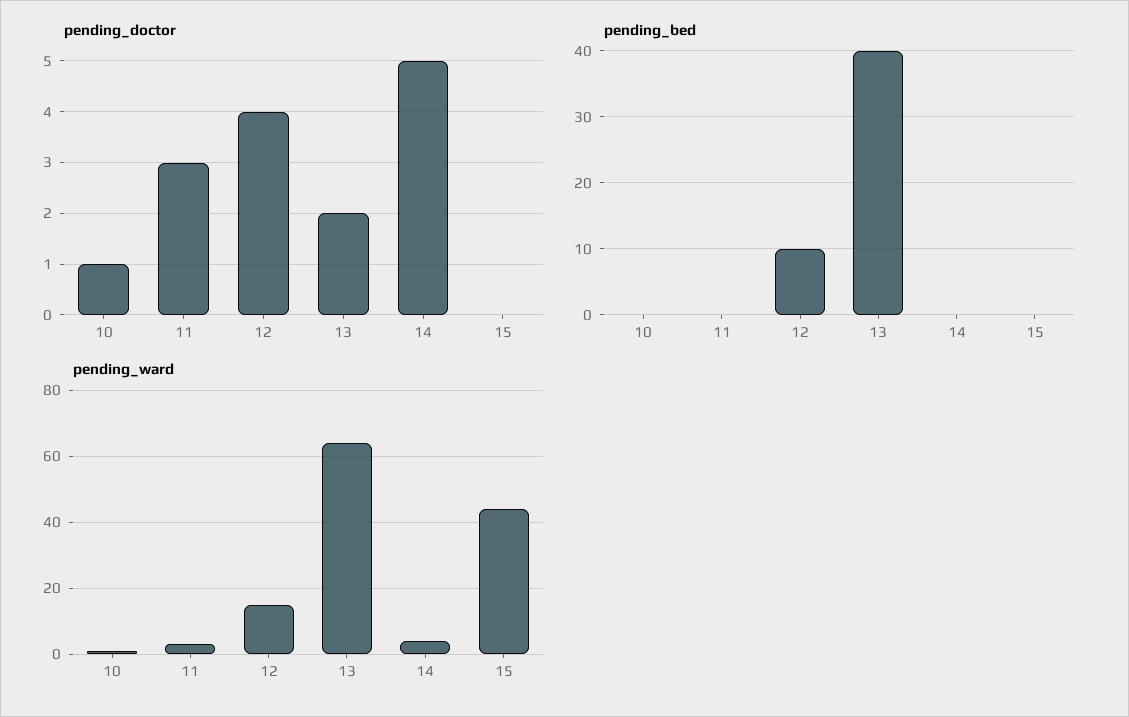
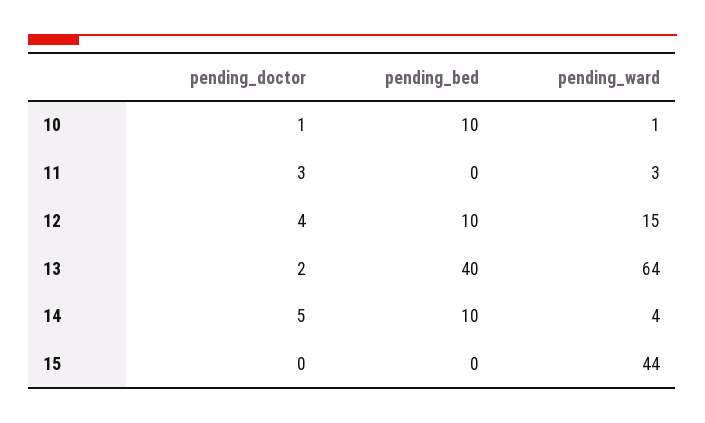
pending_bed, 10: 0 -> 10
pending_bed, 14: 0 -> 10

